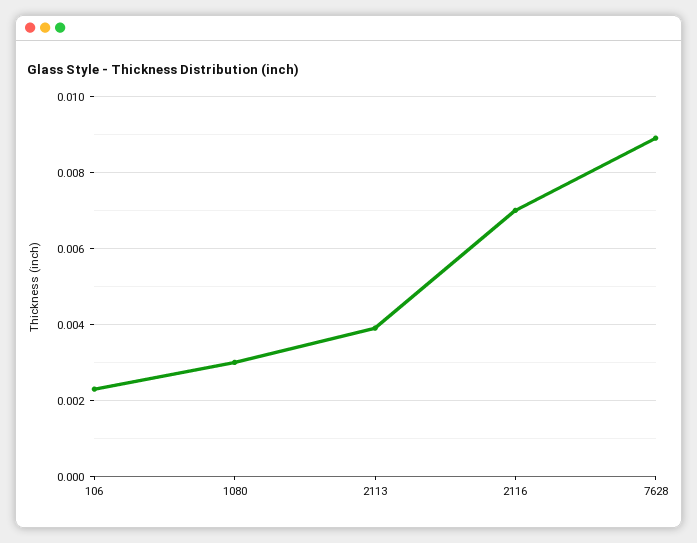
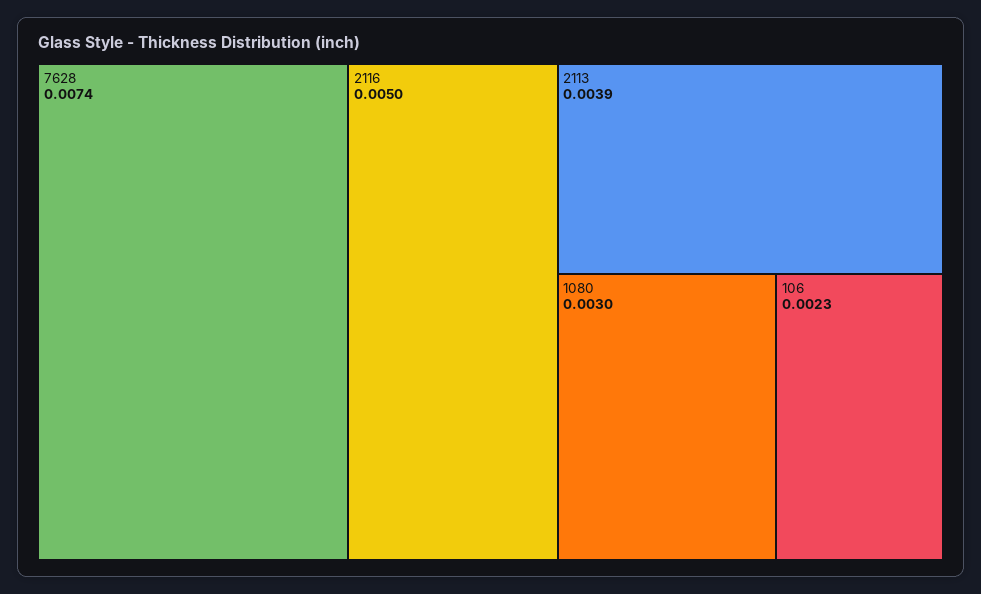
2116: 0.007 -> 0.005
7628: 0.009 -> 0.0074

